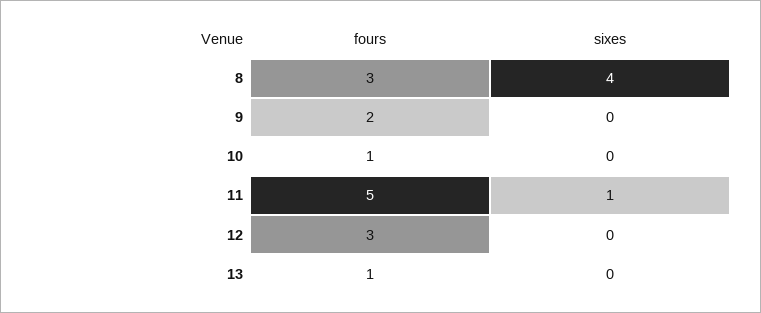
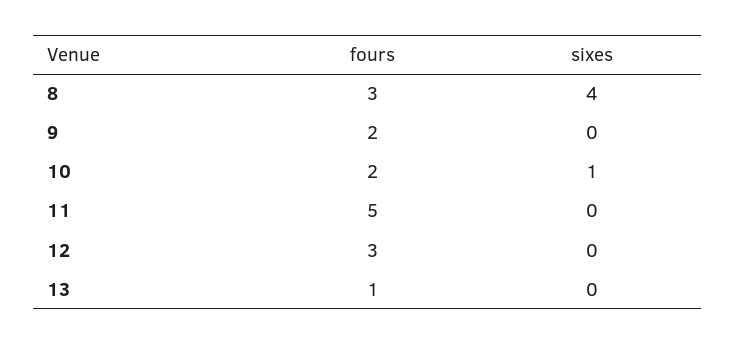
fours, 10: 1 -> 2
sixes, 10: 0 -> 1
sixes, 11: 1 -> 0

